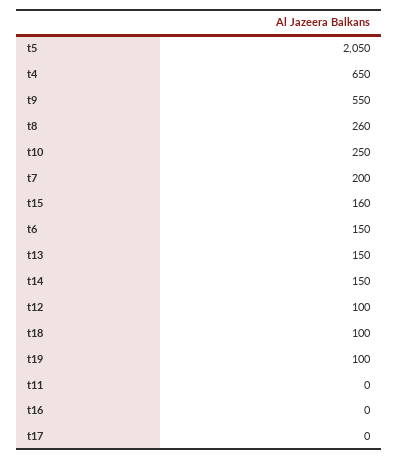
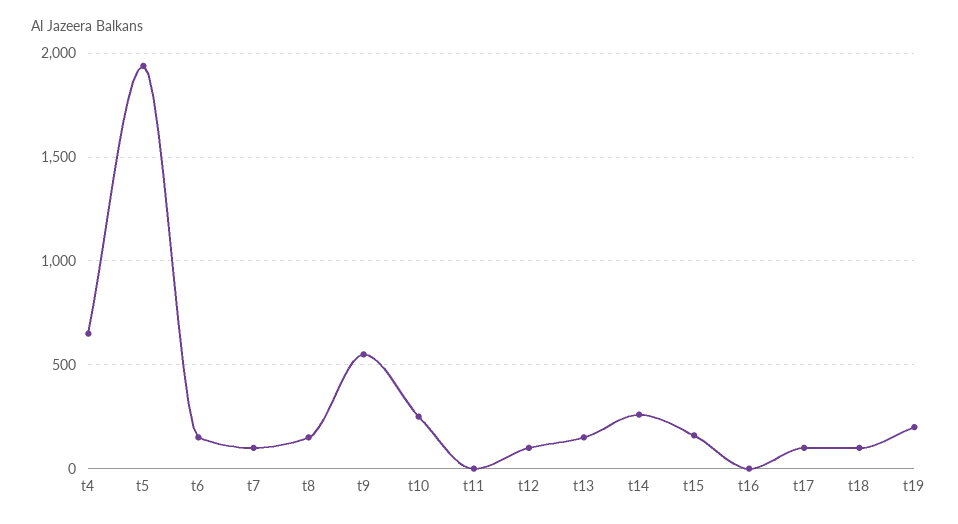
t5: 2050 -> 1950
t8: 260 -> 150
t7: 200 -> 100
t14: 150 -> 250
t19: 100 -> 200
t17: 0 -> 100

